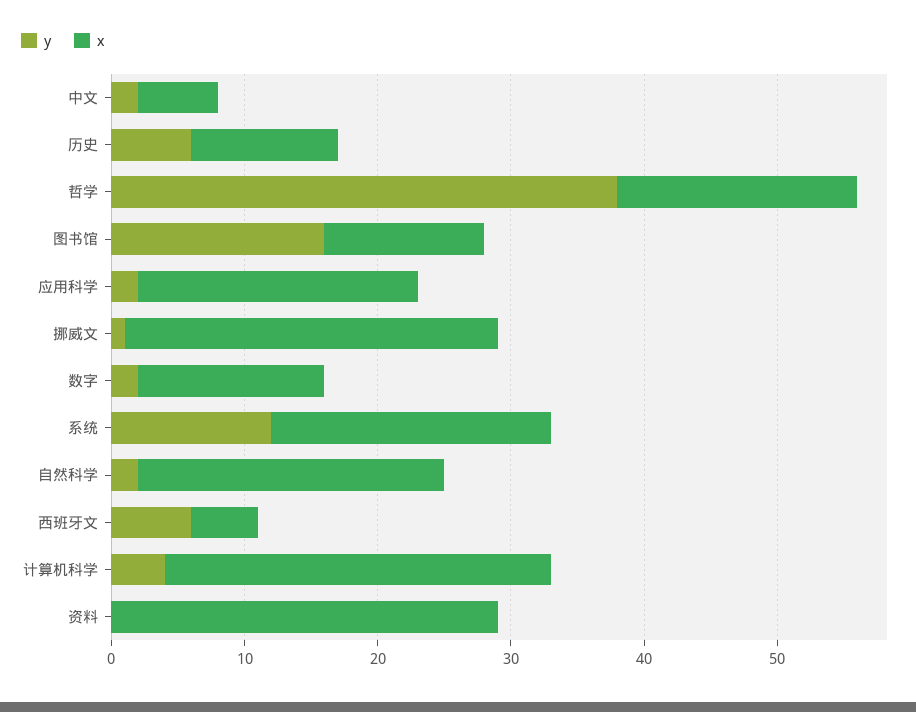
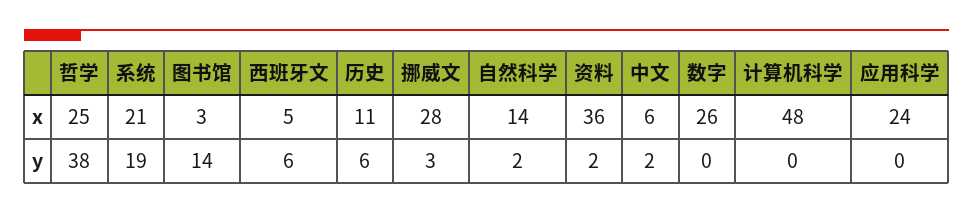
x, 哲学: 18 -> 25
y, 图书馆: 16 -> 14
x, 图书馆: 12 -> 3
y, 应用科学: 2 -> 0
x, 应用科学: 21 -> 24
y, 挪威文: 1 -> 3
y, 数字: 2 -> 0
x, 数字: 14 -> 26
y, 系统: 12 -> 19
x, 自然科学: 23 -> 14
y, 计算机科学: 4 -> 0
x, 计算机科学: 29 -> 48
y, 资料: 0 -> 2
x, 资料: 29 -> 36

